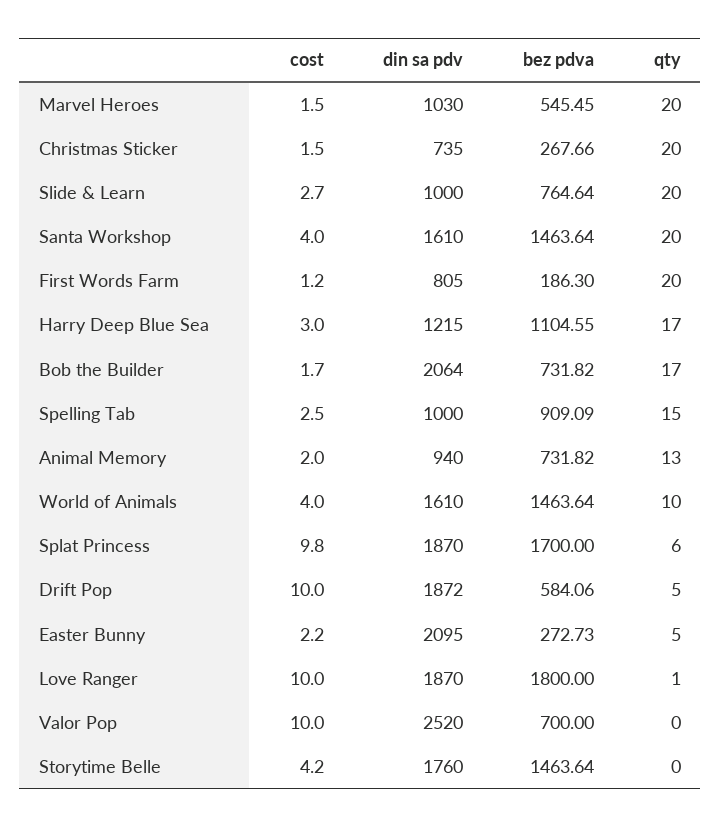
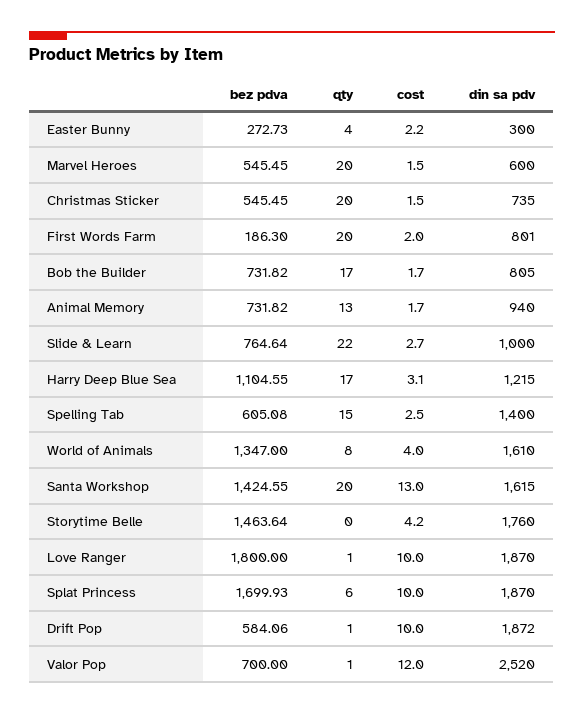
din sa pdv, Marvel Heroes: 1030 -> 600
bez pdva, Christmas Sticker: 267.66 -> 545.45
qty, Slide & Learn: 20 -> 22
cost, Santa Workshop: 4 -> 13
din sa pdv, Santa Workshop: 1610 -> 1615
bez pdva, Santa Workshop: 1463.64 -> 1424.55
cost, First Words Farm: 1.2 -> 2
din sa pdv, First Words Farm: 805 -> 801
cost, Harry Deep Blue Sea: 3 -> 3.1
din sa pdv, Bob the Builder: 2064 -> 805
din sa pdv, Spelling Tab: 1000 -> 1400
bez pdva, Spelling Tab: 909.09 -> 605.08
cost, Animal Memory: 2 -> 1.7
bez pdva, World of Animals: 1463.64 -> 1347
qty, World of Animals: 10 -> 8
cost, Splat Princess: 9.8 -> 10
bez pdva, Splat Princess: 1700 -> 1699.93
qty, Drift Pop: 5 -> 1
din sa pdv, Easter Bunny: 2095 -> 300
qty, Easter Bunny: 5 -> 4
cost, Valor Pop: 10 -> 12
qty, Valor Pop: 0 -> 1

